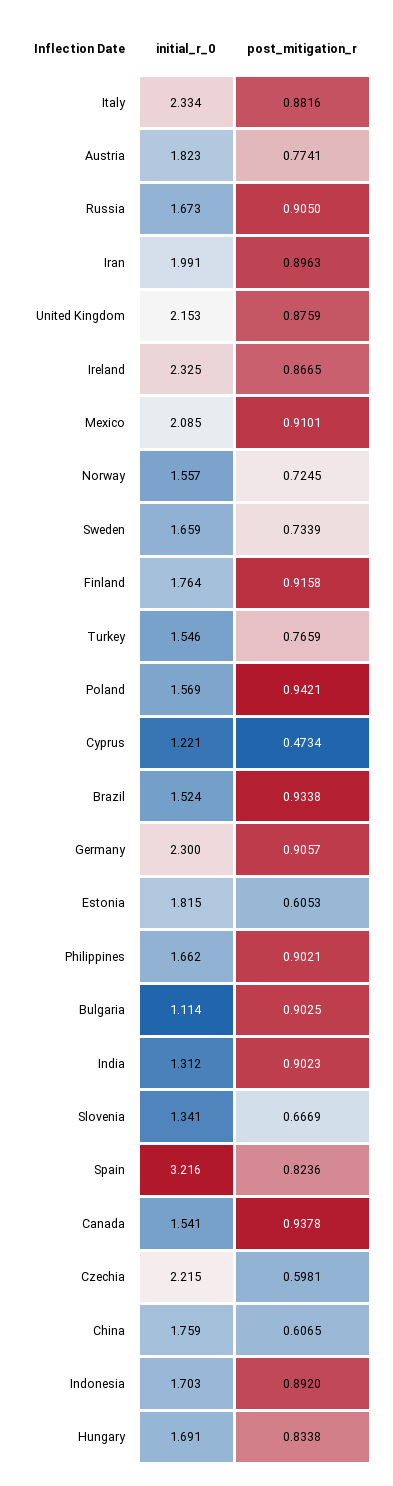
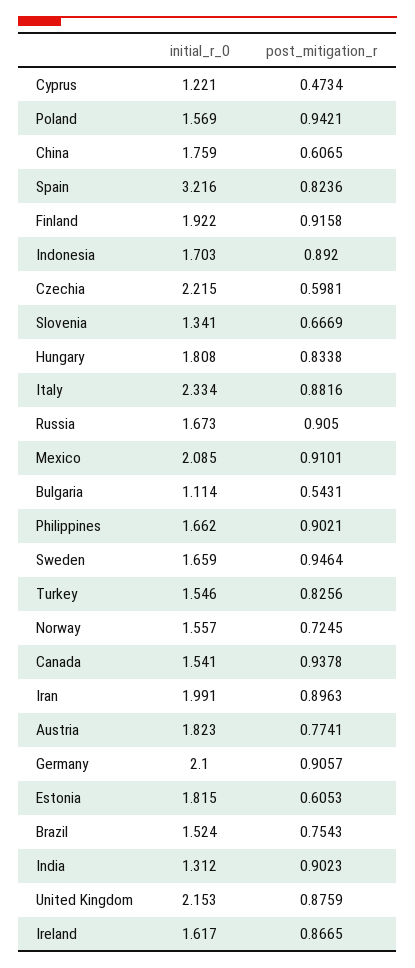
initial_r_0, Ireland: 2.325 -> 1.617
post_mitigation_r, Sweden: 0.7339 -> 0.9464
initial_r_0, Finland: 1.764 -> 1.922
post_mitigation_r, Turkey: 0.7659 -> 0.8256
post_mitigation_r, Brazil: 0.9338 -> 0.7543
initial_r_0, Germany: 2.3 -> 2.1
post_mitigation_r, Bulgaria: 0.9025 -> 0.5431
initial_r_0, Hungary: 1.691 -> 1.808

